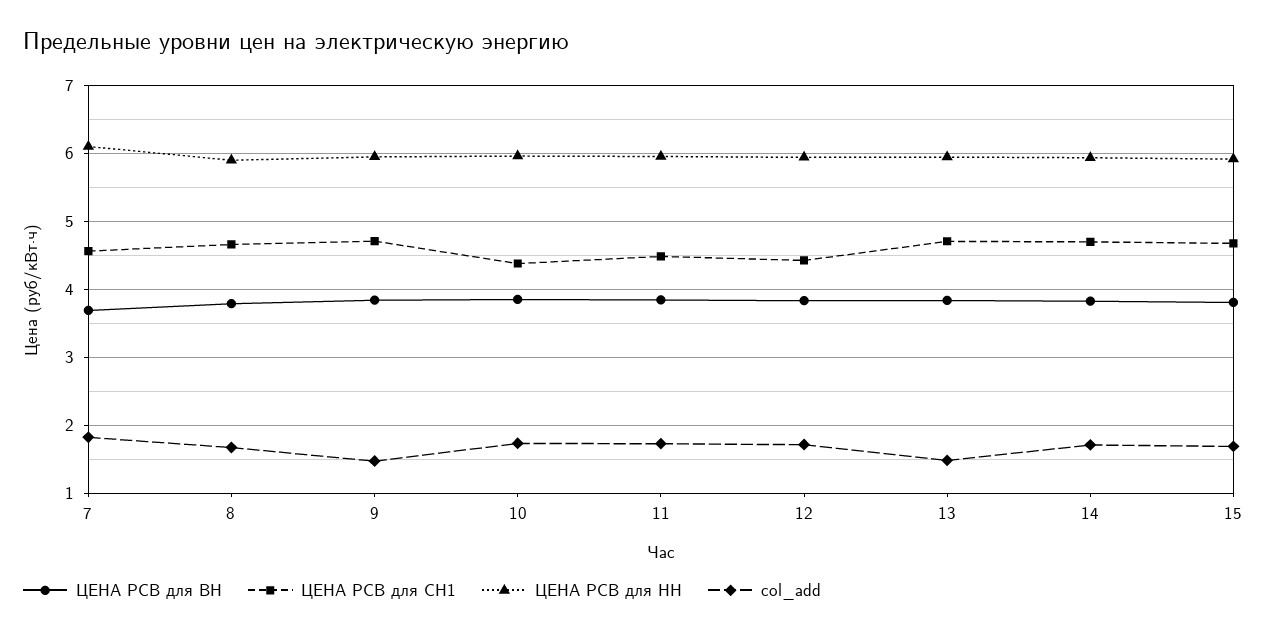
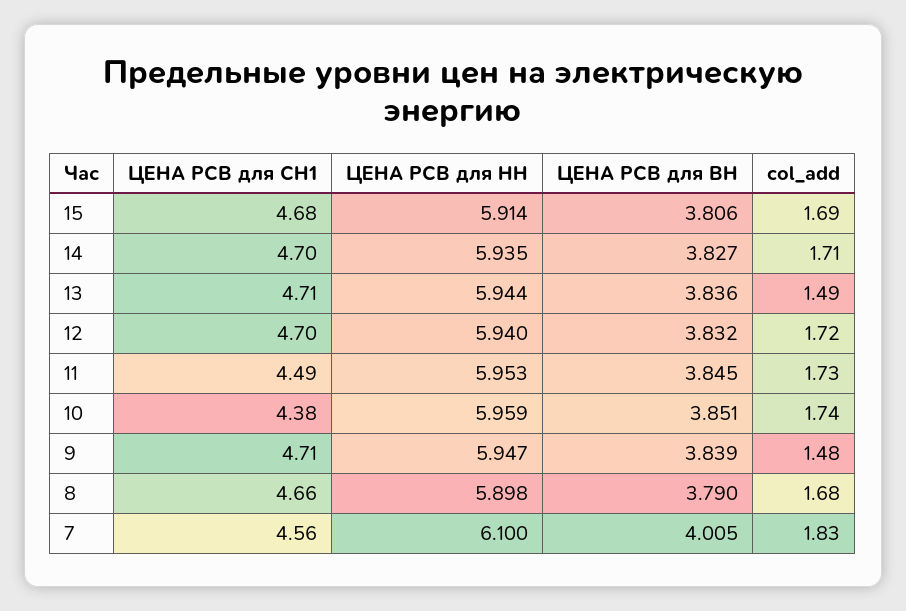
ЦЕНА РСВ для ВН, 7: 3.7 -> 4.005
ЦЕНА РСВ для СН1, 12: 4.4 -> 4.7

